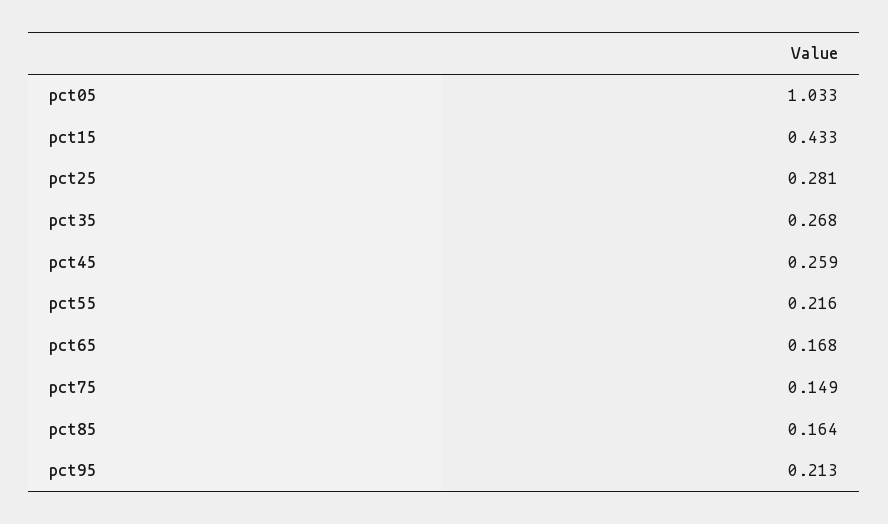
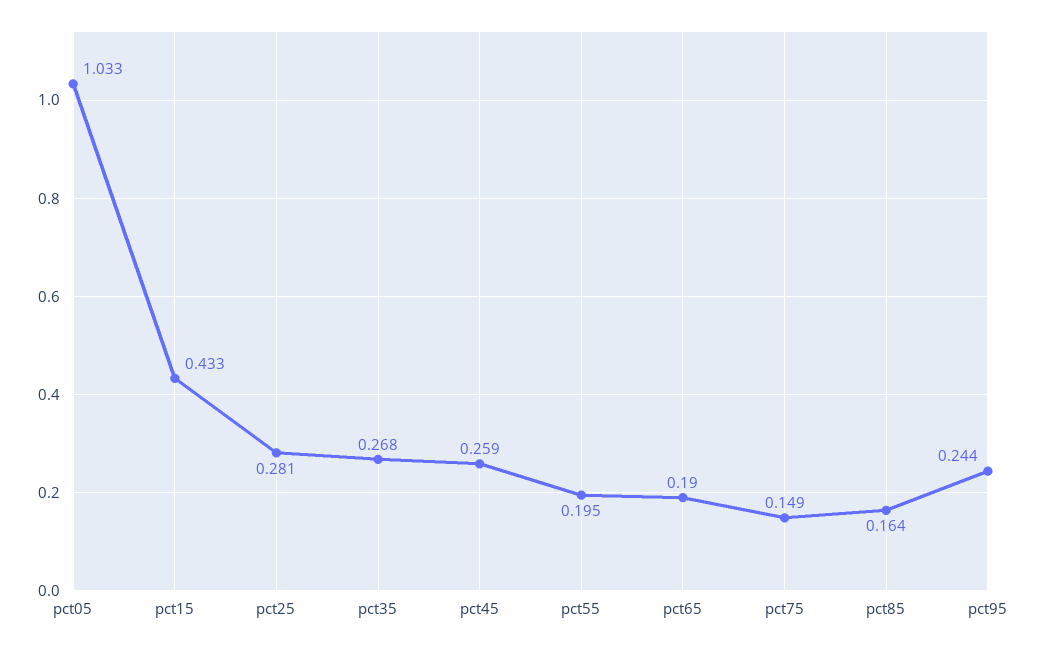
pct55: 0.216 -> 0.195
pct65: 0.168 -> 0.19
pct95: 0.213 -> 0.244

